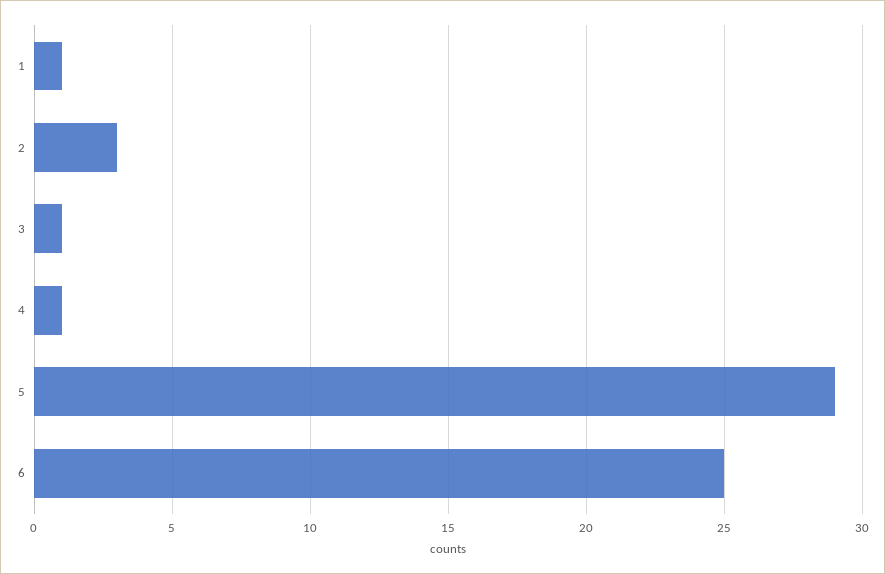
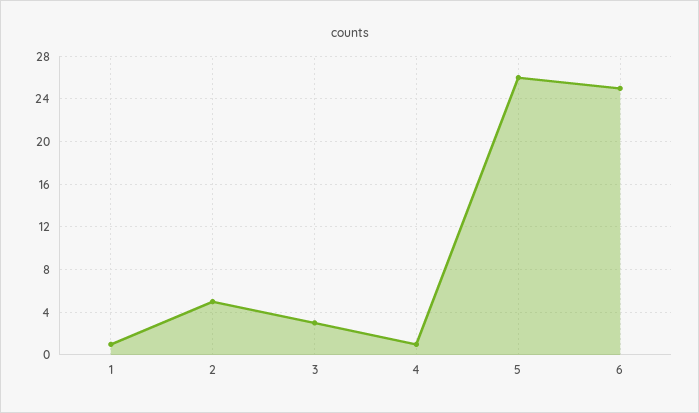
2: 3 -> 5
3: 1 -> 3
5: 29 -> 26

